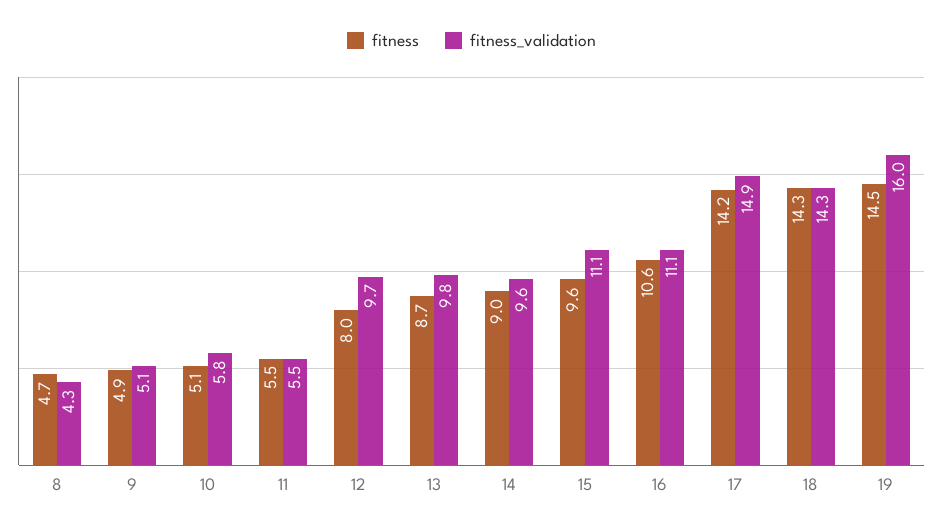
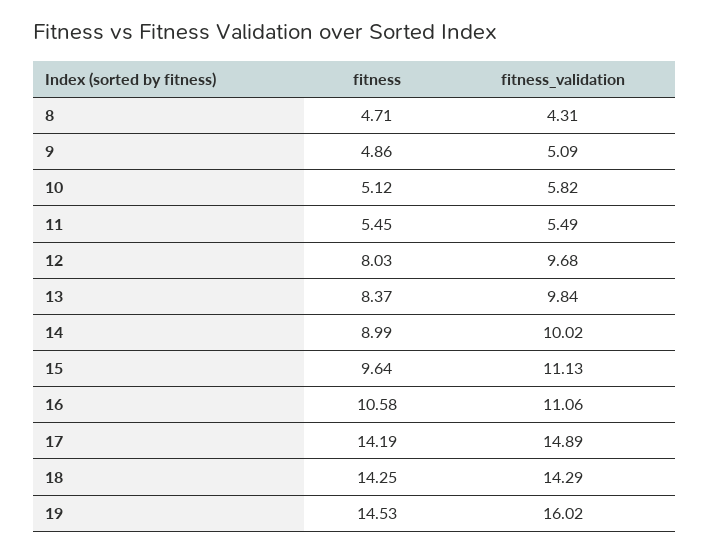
fitness, 13: 8.7 -> 8.37
fitness_validation, 14: 9.6 -> 10.02

